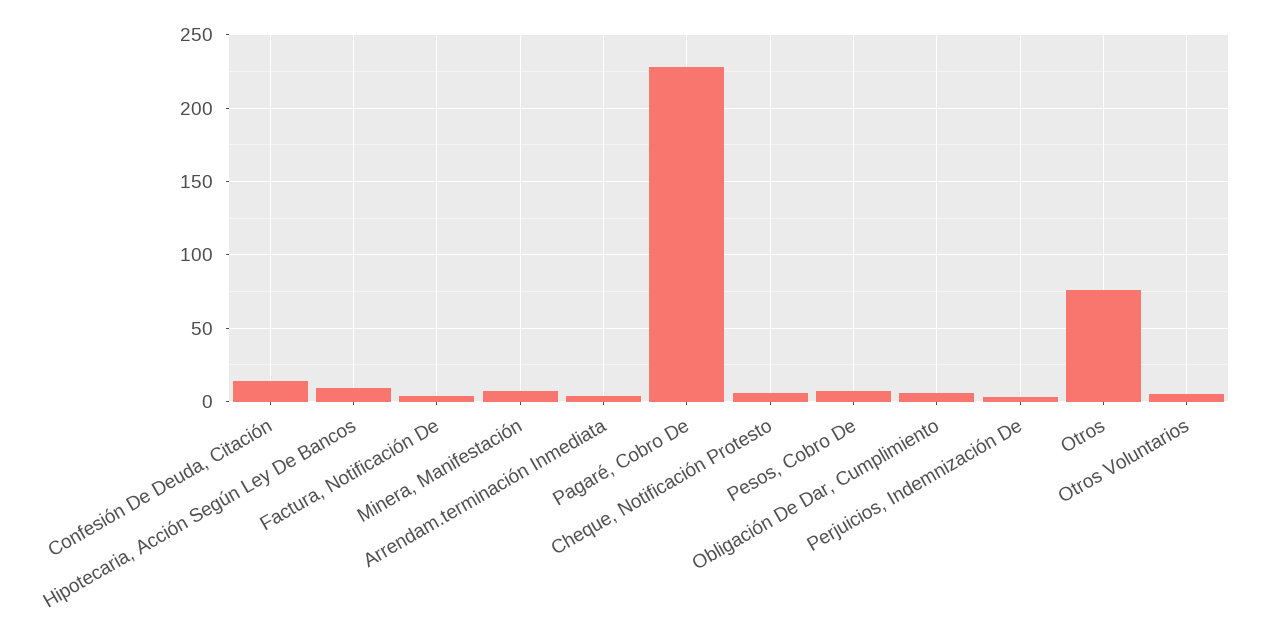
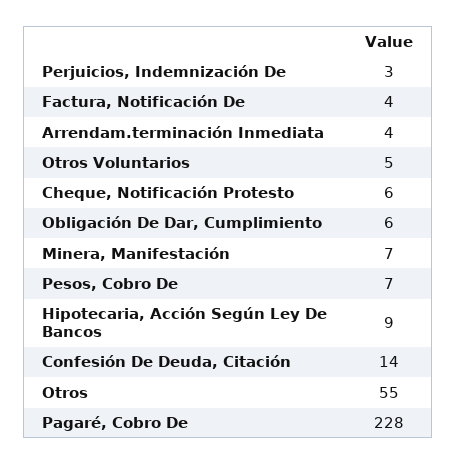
Otros: 75 -> 55

